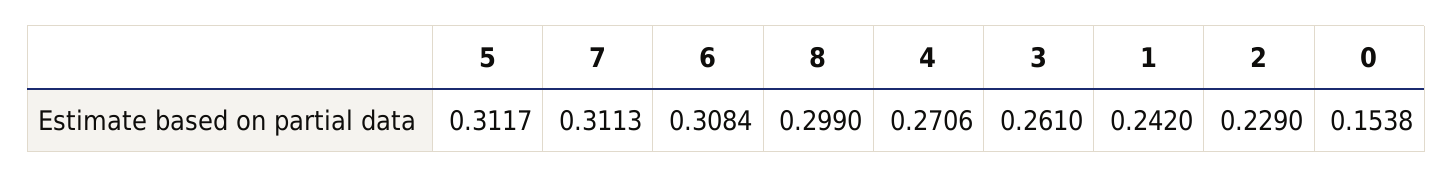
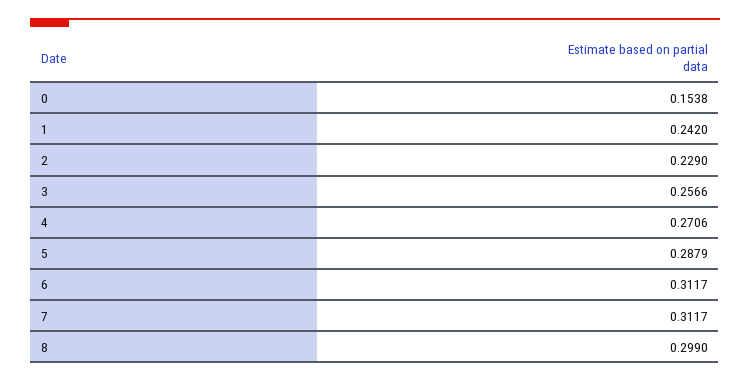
5: 0.3117 -> 0.2879
7: 0.3113 -> 0.3117
6: 0.3084 -> 0.3117
3: 0.261 -> 0.2566

